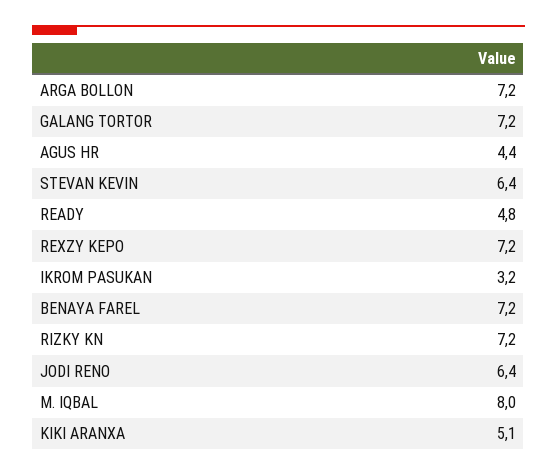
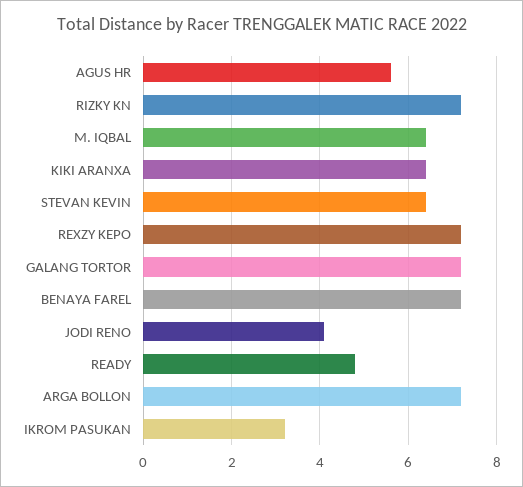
AGUS HR: 4.4 -> 5.5
JODI RENO: 6.4 -> 4
M. IQBAL: 8 -> 6.5
KIKI ARANXA: 5.1 -> 6.5

